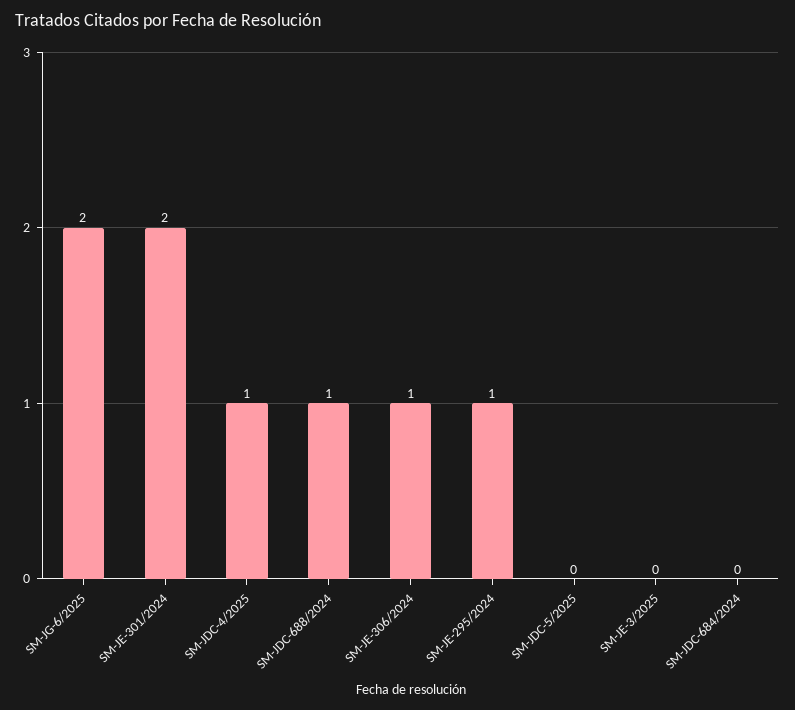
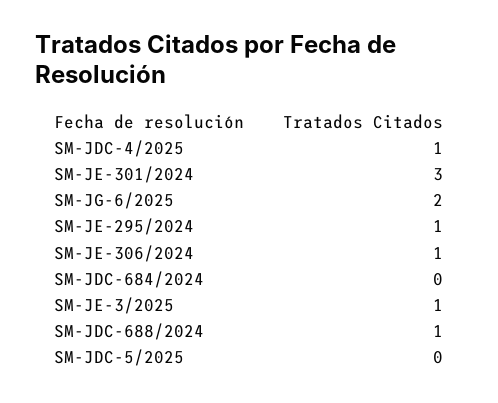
SM-JE-301/2024: 2 -> 3
SM-JE-3/2025: 0 -> 1

